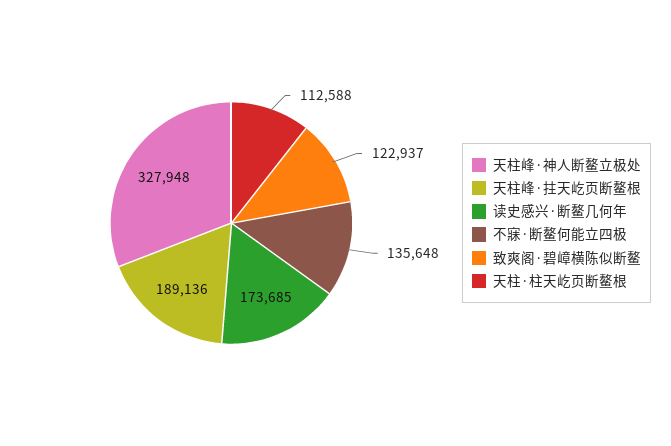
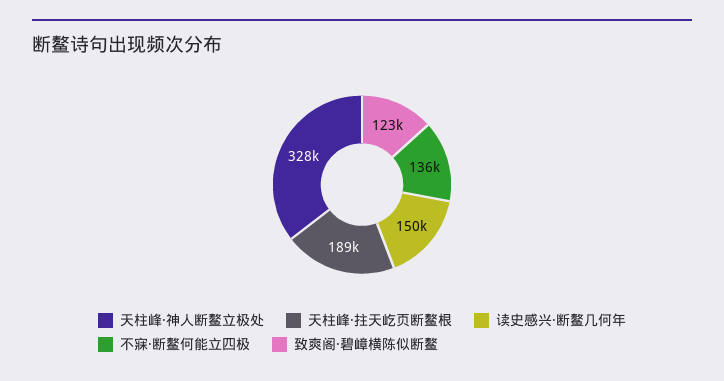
读史感兴·断鳌几何年: 173685 -> 150000
天柱·柱天屹页断鳌根: 112588 -> none

